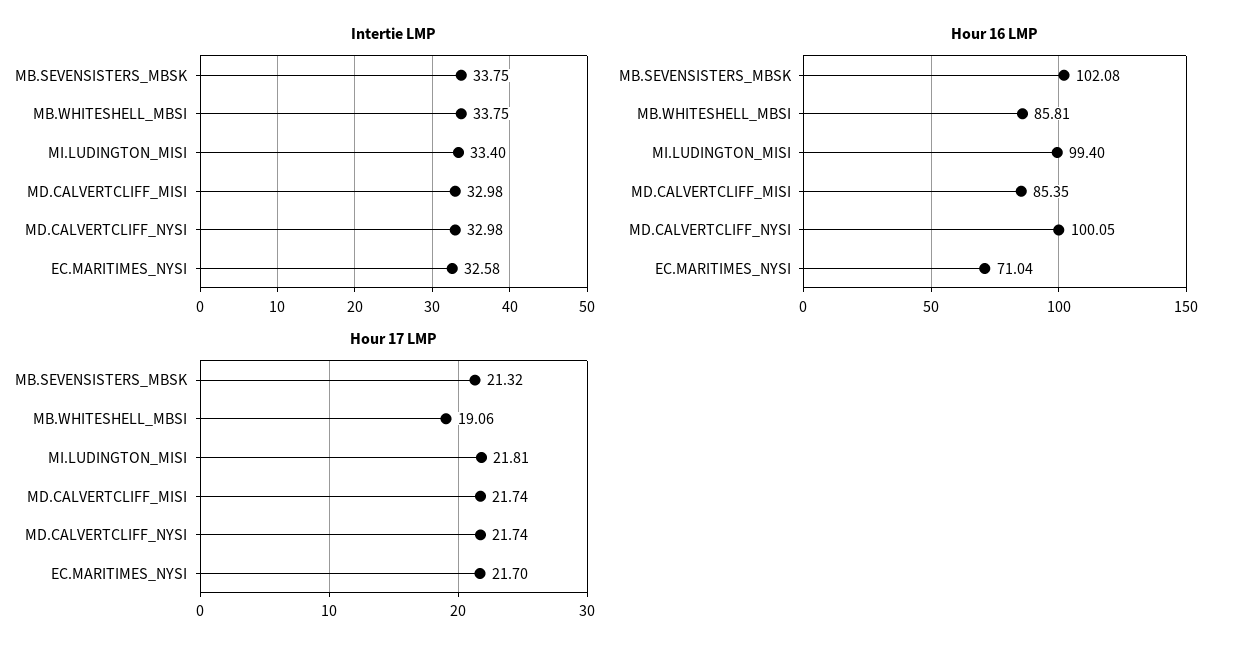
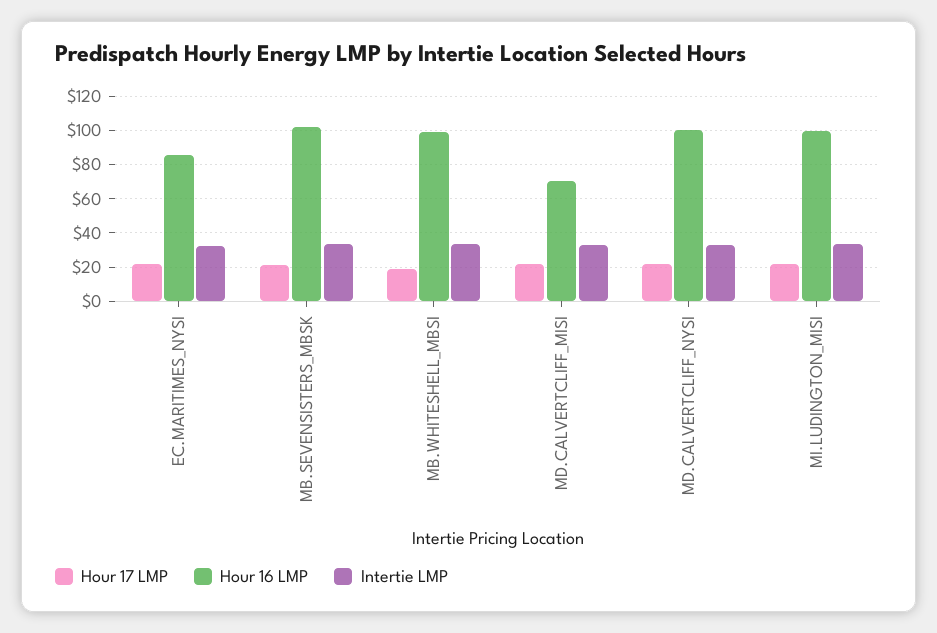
Hour 16 LMP, MB.WHITESHELL_MBSI: 85.81 -> 100
Hour 16 LMP, MD.CALVERTCLIFF_MISI: 85.35 -> 70
Hour 16 LMP, EC.MARITIMES_NYSI: 71.04 -> 85

